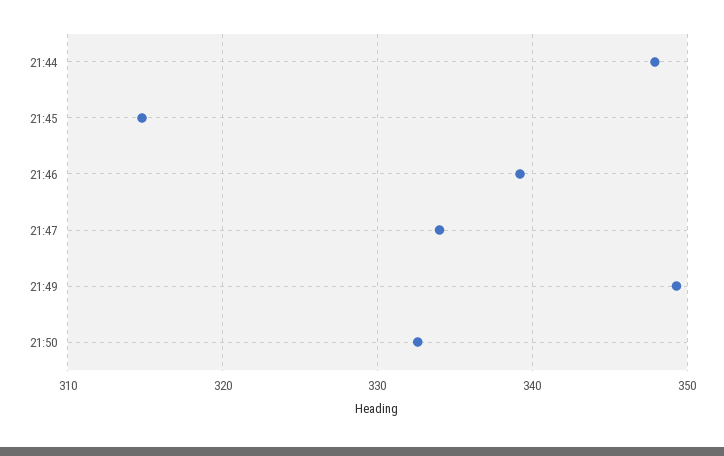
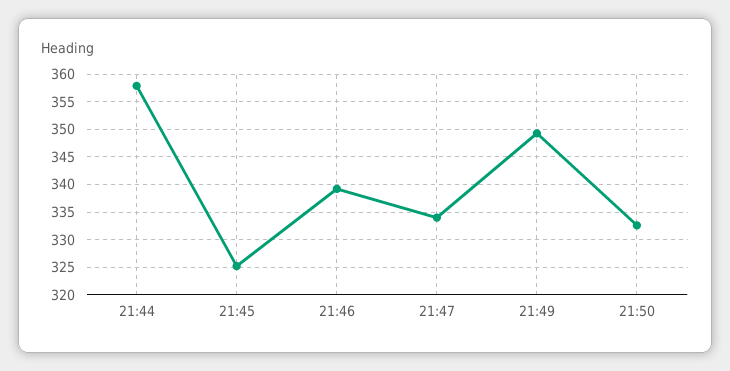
21:44: 348 -> 357.5
21:45: 315 -> 325

